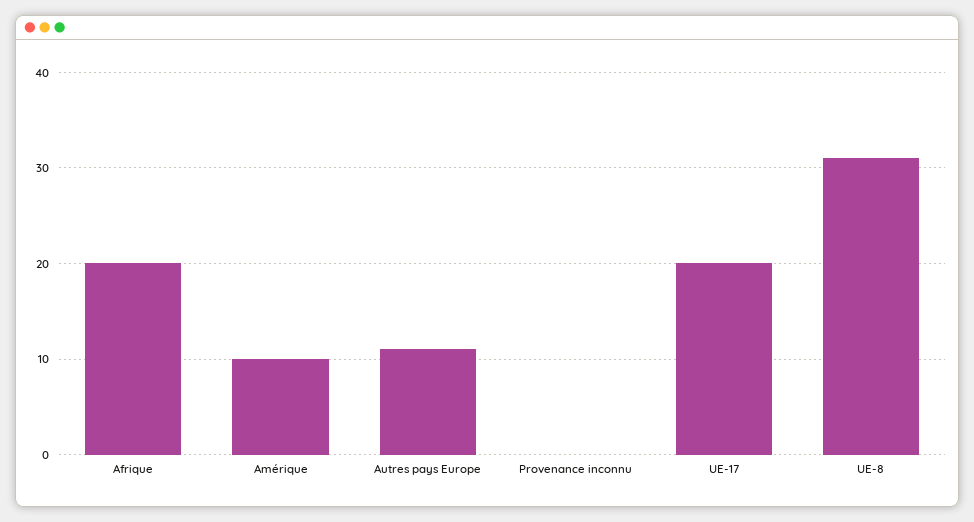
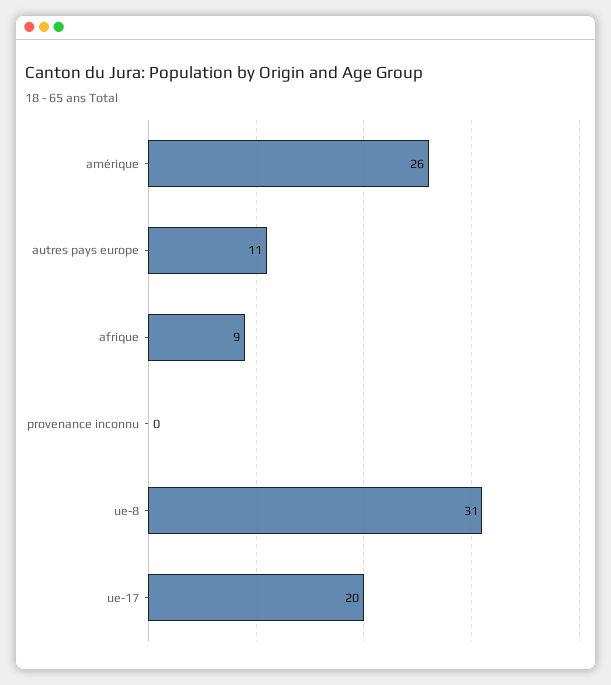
Afrique: 20 -> 9
Amérique: 10 -> 26

